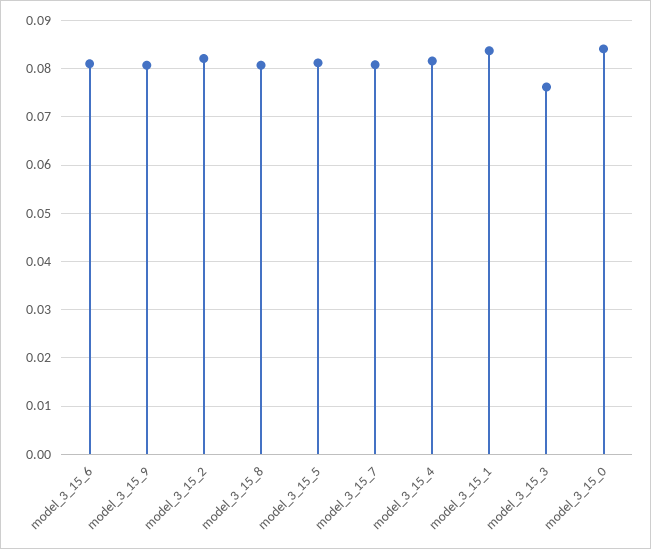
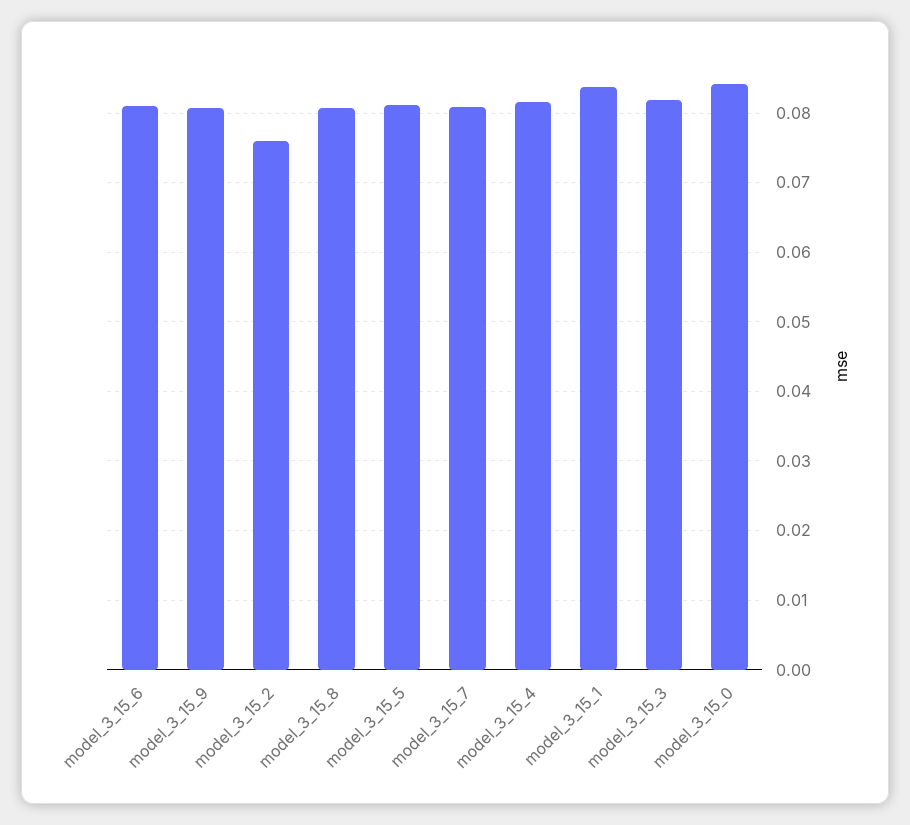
model_3_15_2: 0.082 -> 0.076
model_3_15_3: 0.076 -> 0.082

